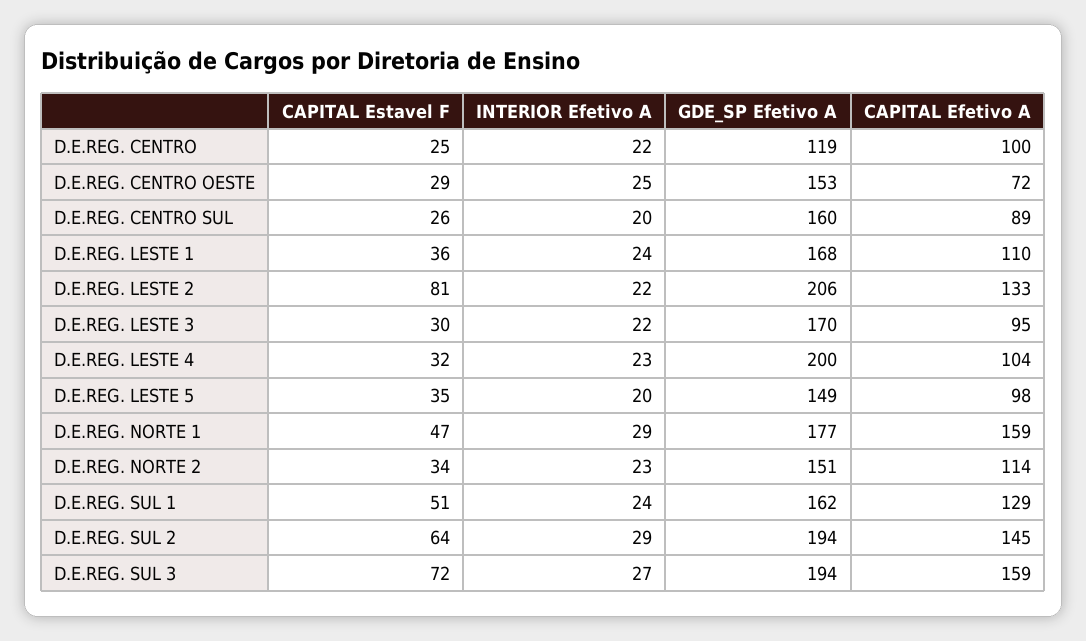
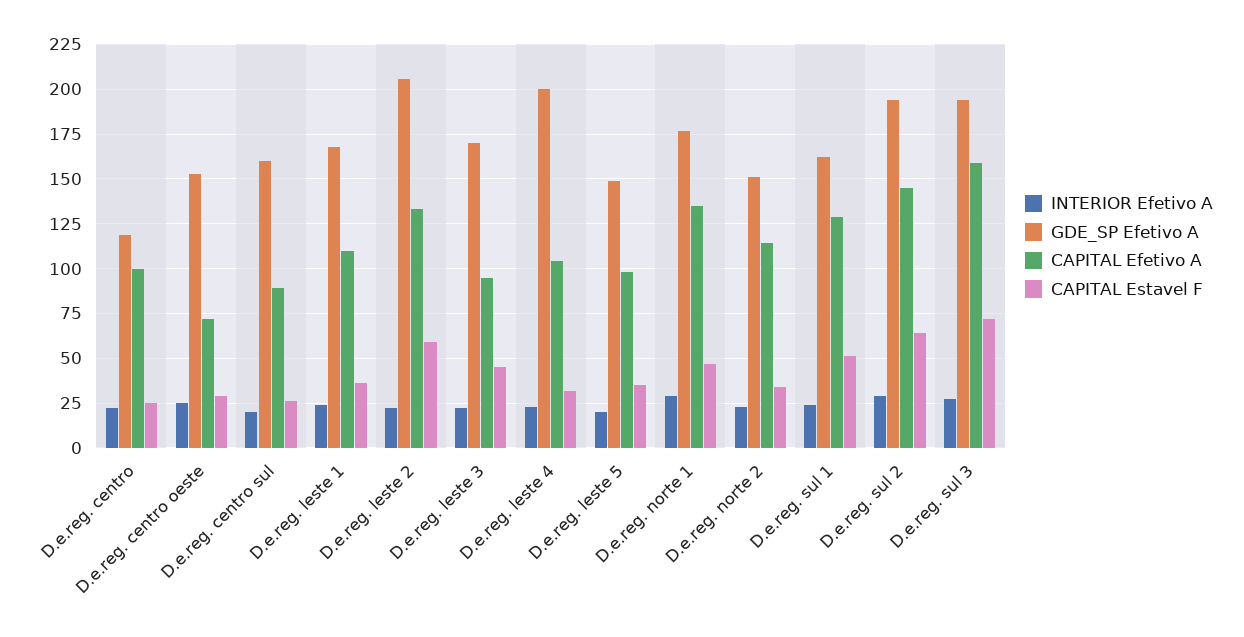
CAPITAL Estavel F, D.E.REG. LESTE 2: 81 -> 60
CAPITAL Estavel F, D.E.REG. LESTE 3: 30 -> 45
CAPITAL Efetivo A, D.E.REG. NORTE 1: 159 -> 135

